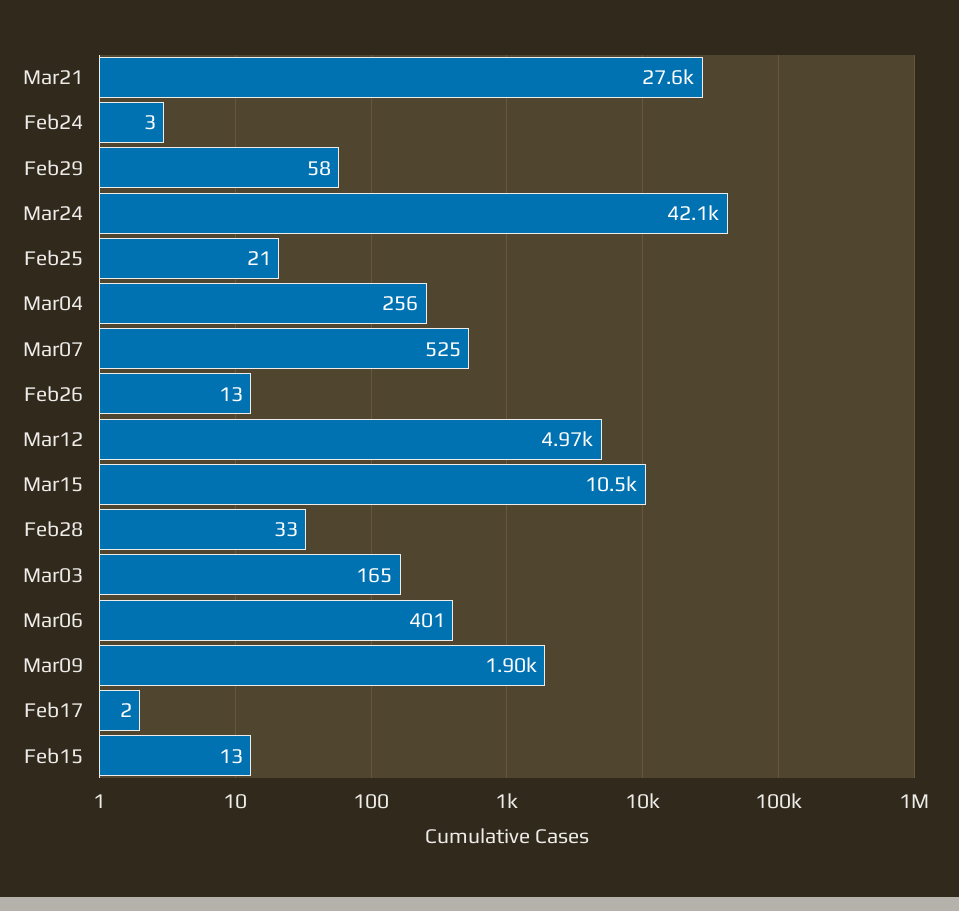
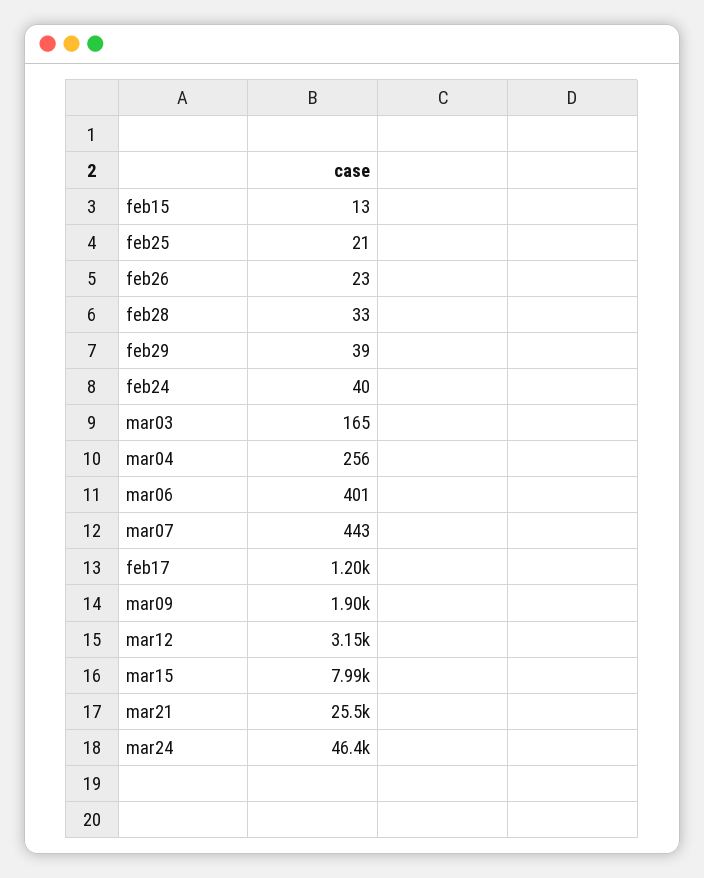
Mar21: 27600 -> 25500
Feb24: 3 -> 40
Feb29: 58 -> 39
Mar24: 42100 -> 46400
Mar07: 525 -> 443
Feb26: 13 -> 23
Mar12: 4970 -> 3150
Mar15: 10500 -> 7990
Feb17: 2 -> 1200

